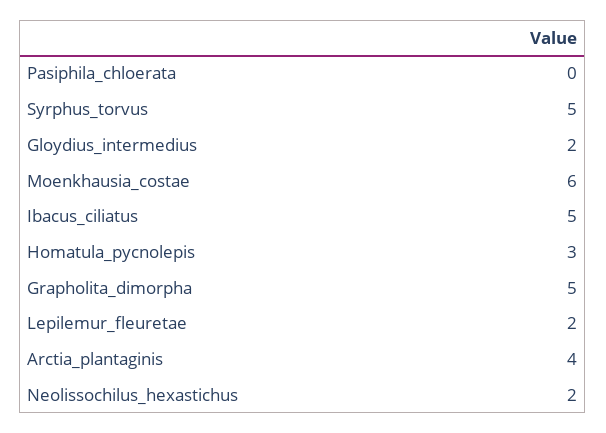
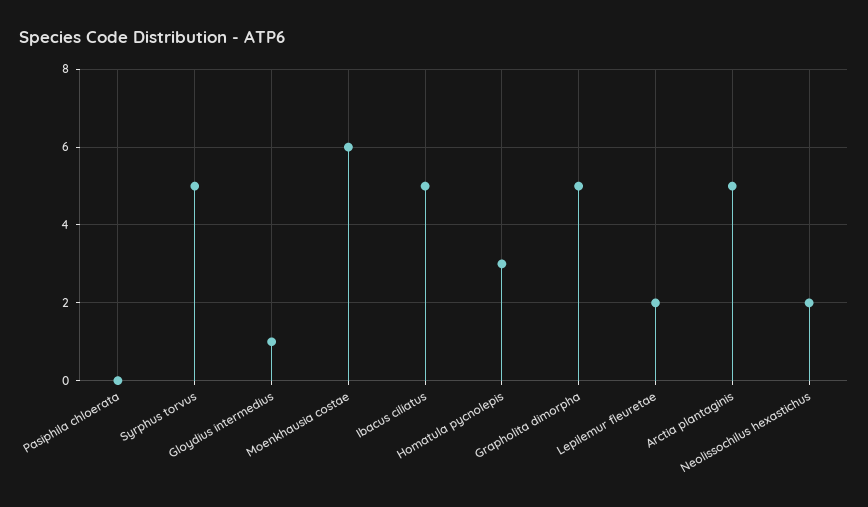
Gloydius_intermedius: 2 -> 1
Arctia_plantaginis: 4 -> 5

